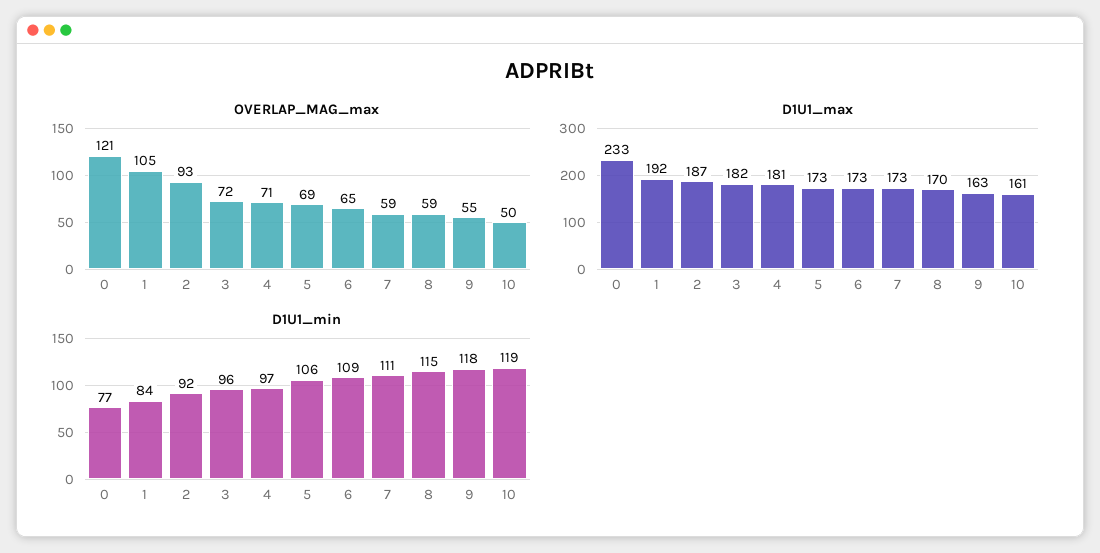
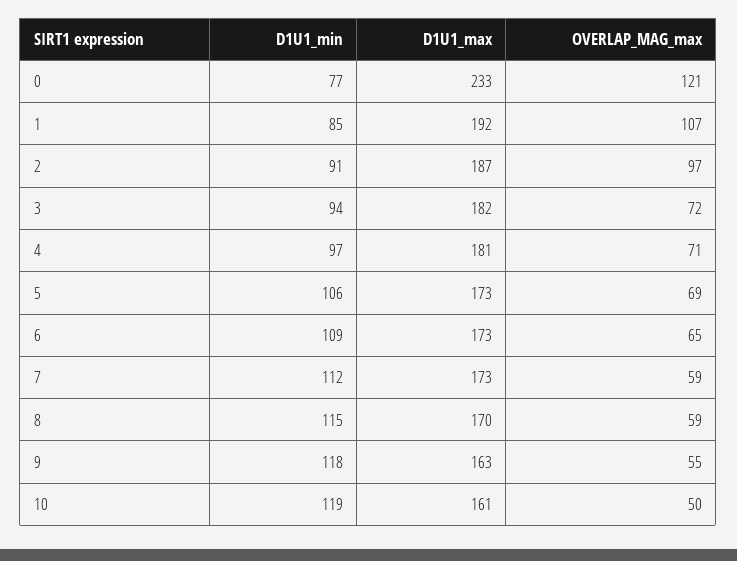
OVERLAP_MAG_max, 1: 105 -> 107
OVERLAP_MAG_max, 2: 93 -> 97
D1U1_min, 1: 84 -> 85
D1U1_min, 2: 92 -> 91
D1U1_min, 3: 96 -> 94
D1U1_min, 7: 111 -> 112

